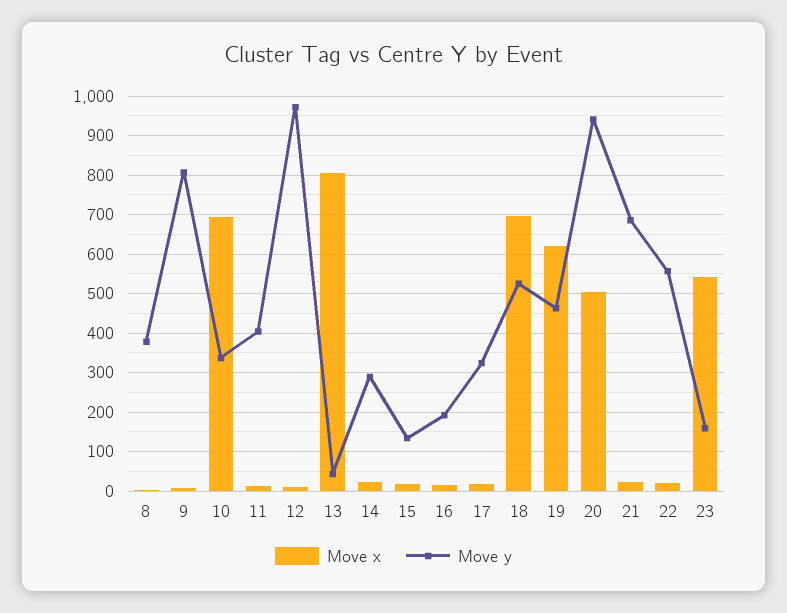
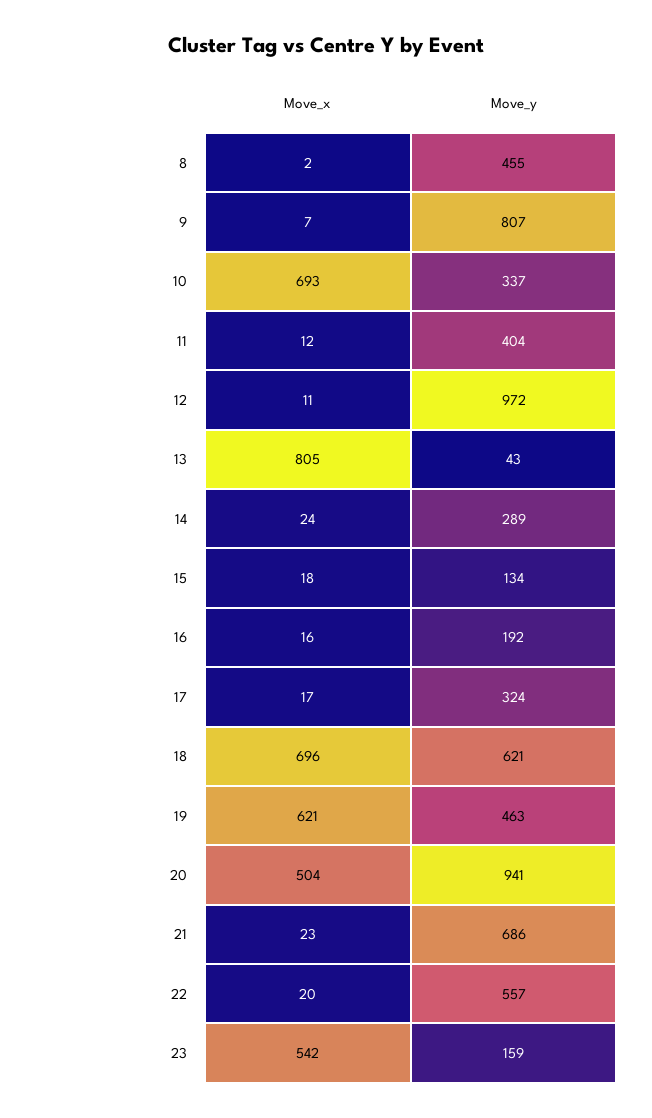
Move y, 8: 380 -> 455
Move y, 18: 520 -> 621

